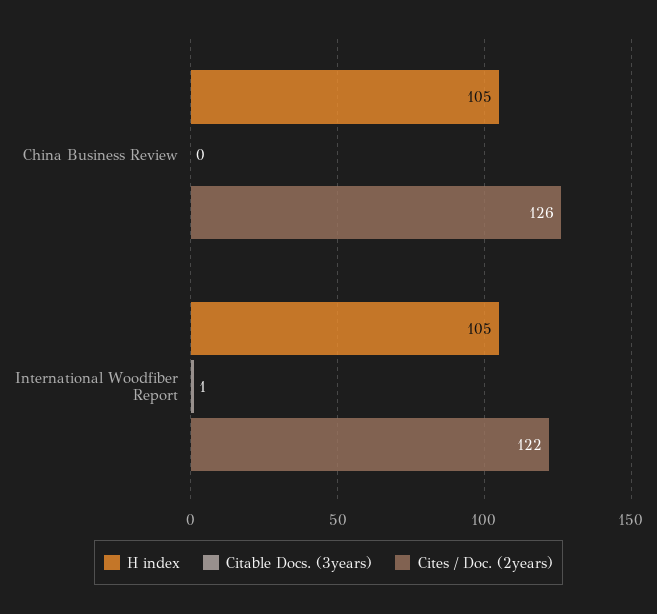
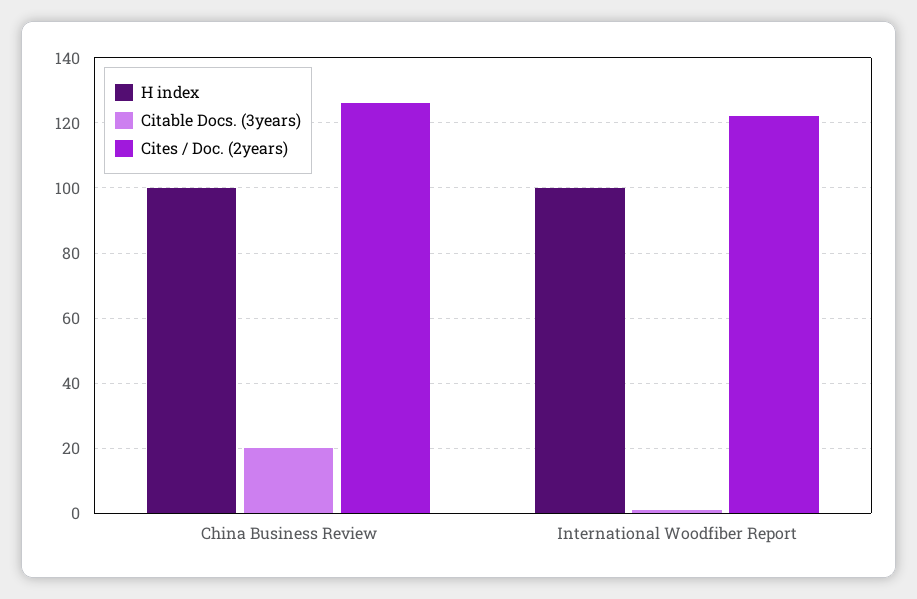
H index, China Business Review: 105 -> 100
Citable Docs. (3years), China Business Review: 0 -> 20
H index, International Woodfiber Report: 105 -> 100

